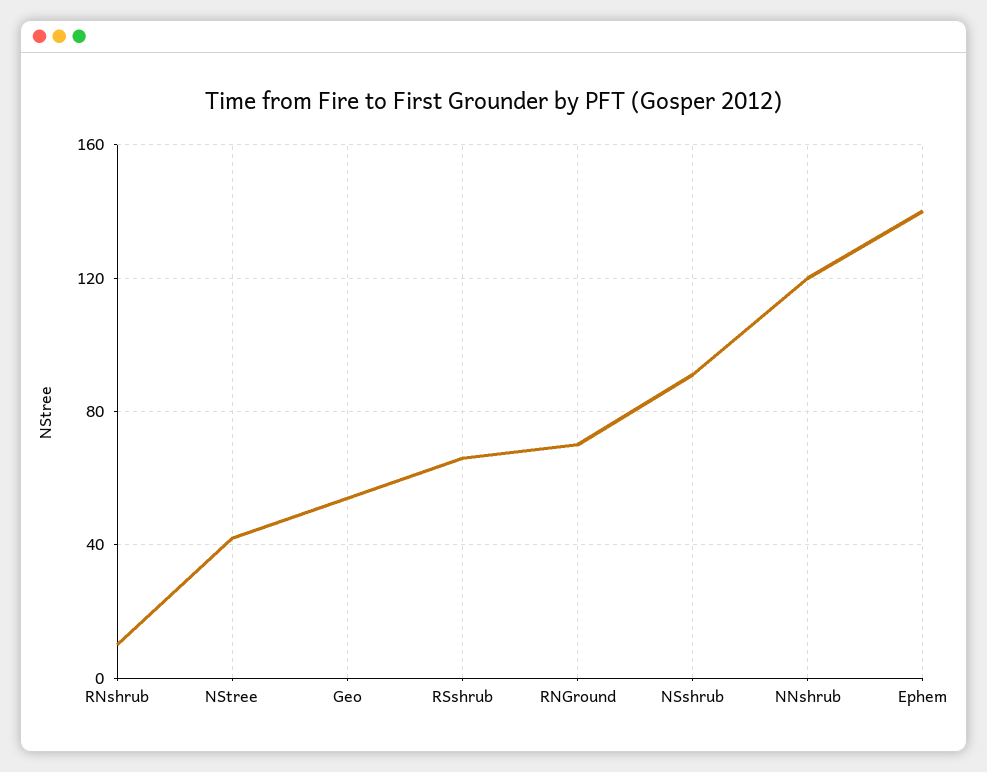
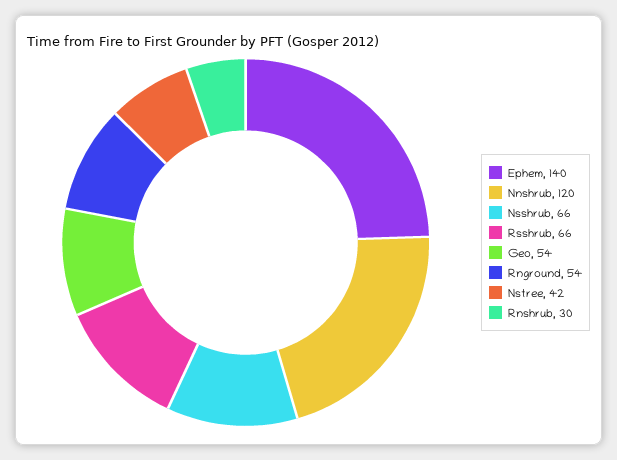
RNshrub: 10 -> 30
RNGround: 70 -> 54
NSshrub: 90 -> 66

